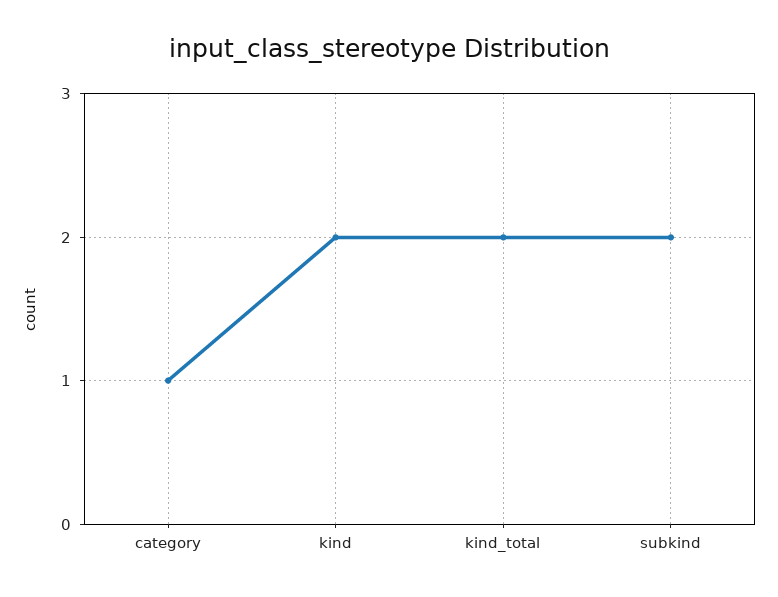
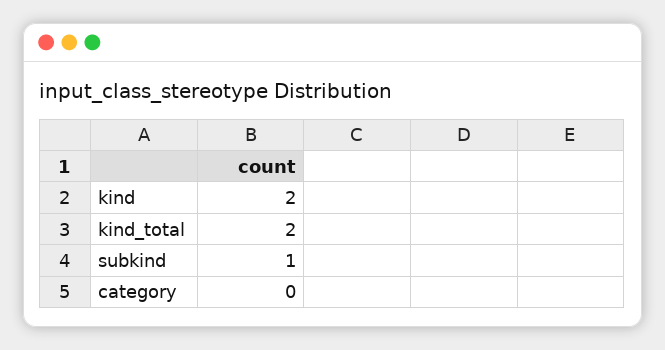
category: 1 -> 0
subkind: 2 -> 1

